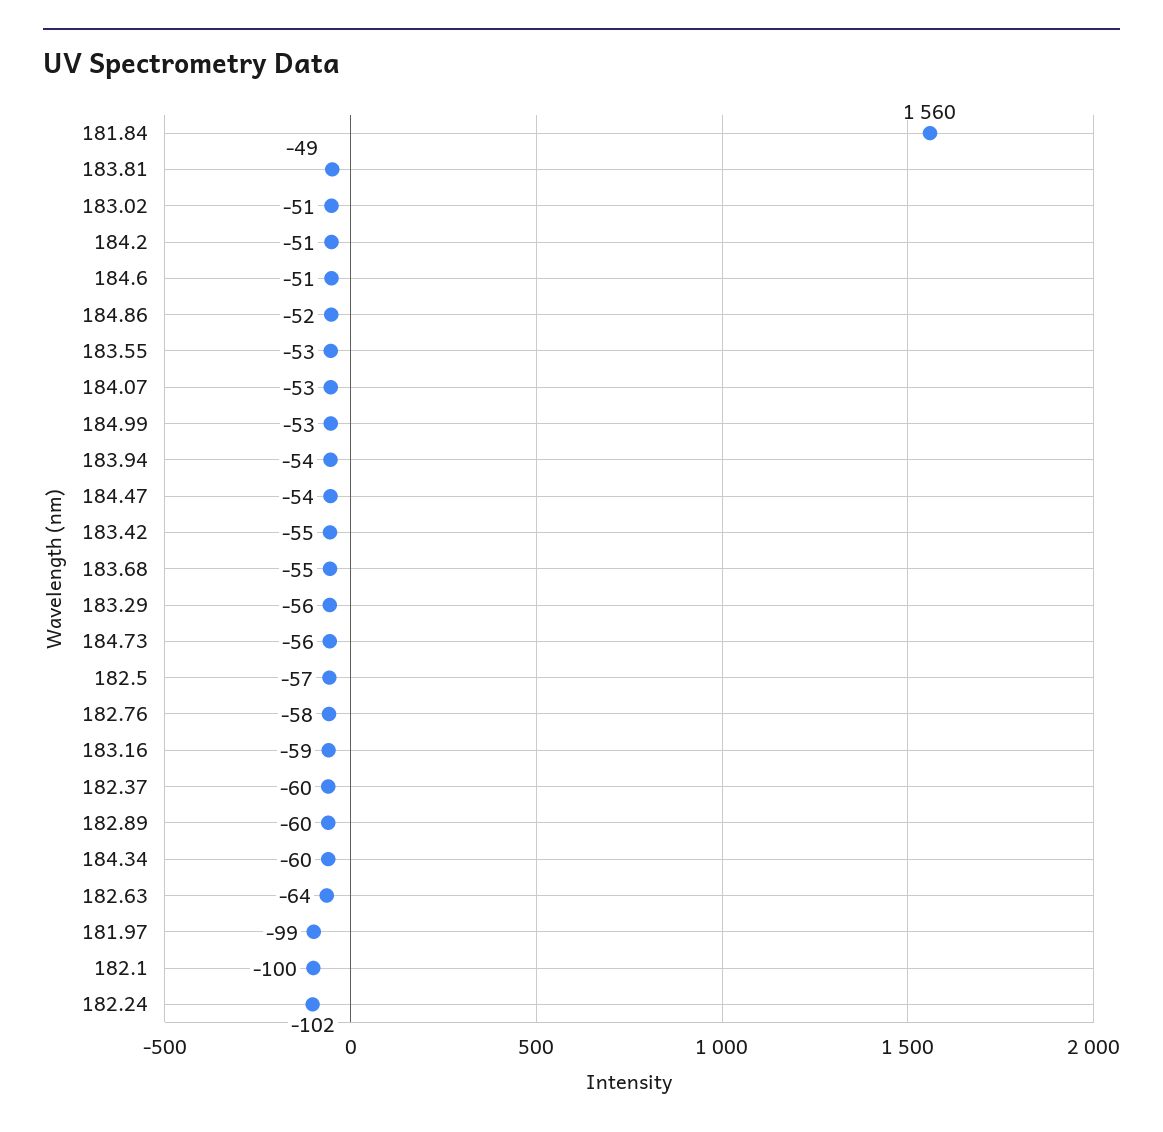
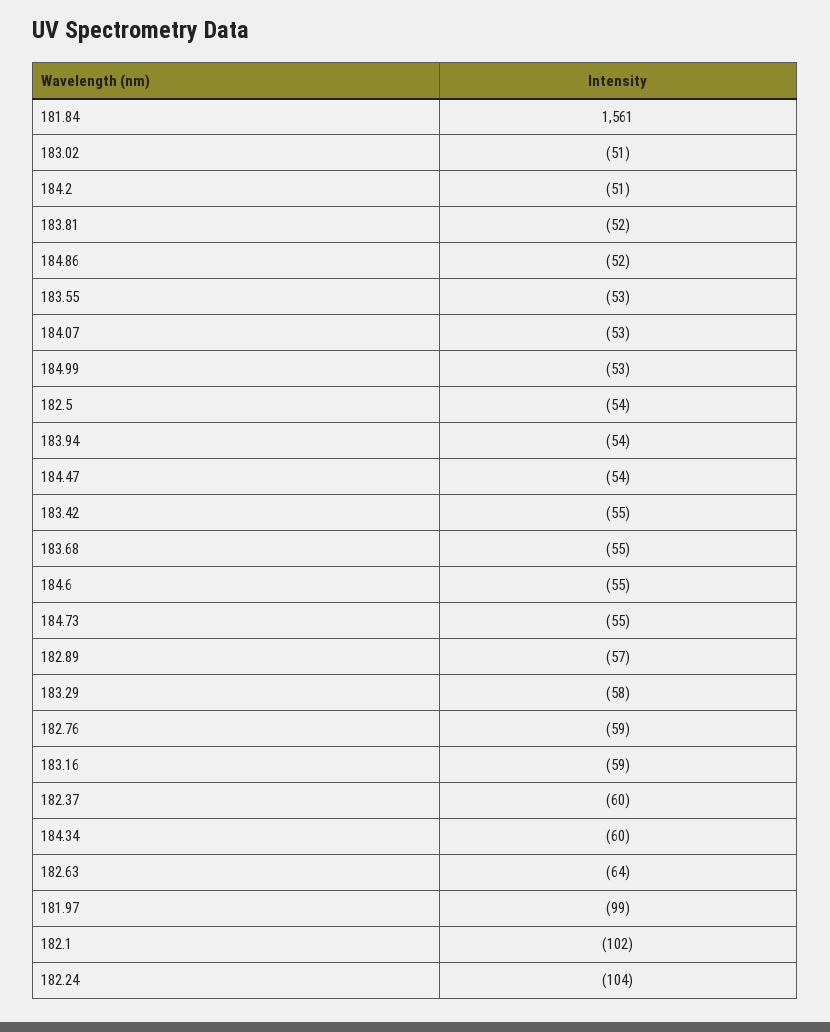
181.84: 1560 -> 1561
183.81: -49 -> -52
184.6: -51 -> -55
183.29: -56 -> -58
184.73: -56 -> -55
182.5: -57 -> -54
182.76: -58 -> -59
182.89: -60 -> -57
182.1: -100 -> -102
182.24: -102 -> -104

